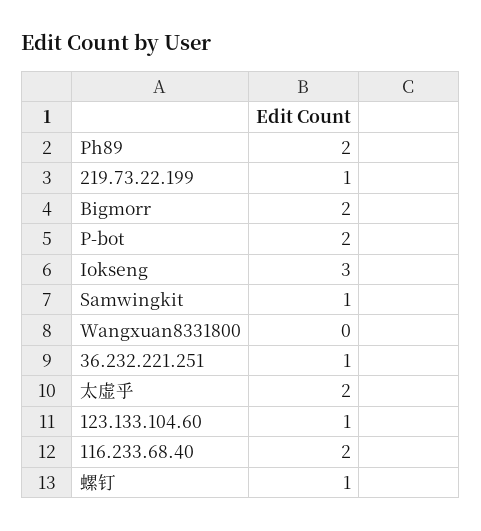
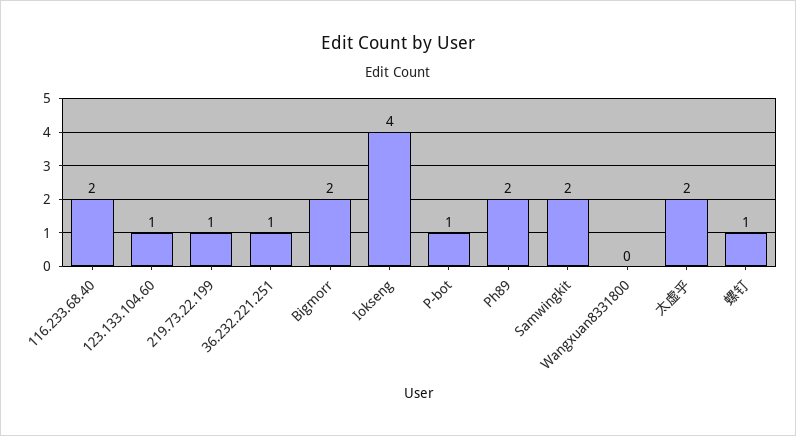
P-bot: 2 -> 1
Iokseng: 3 -> 4
Samwingkit: 1 -> 2

